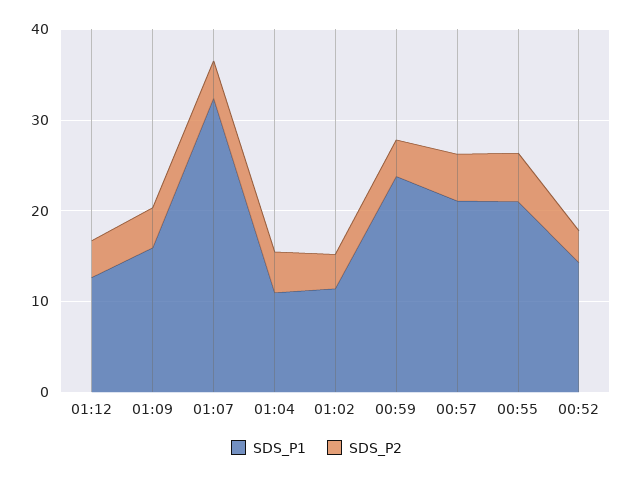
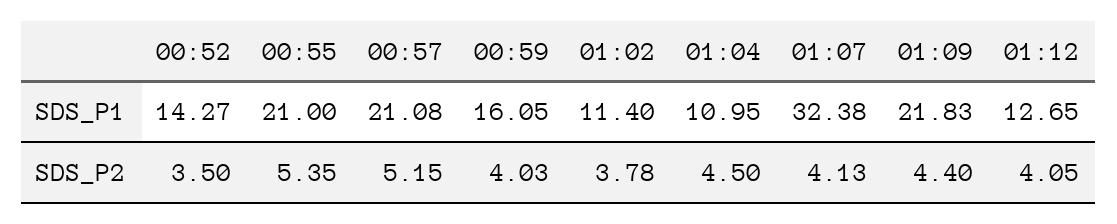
SDS_P1, 01:09: 16 -> 21.83
SDS_P1, 00:59: 24 -> 16.05

